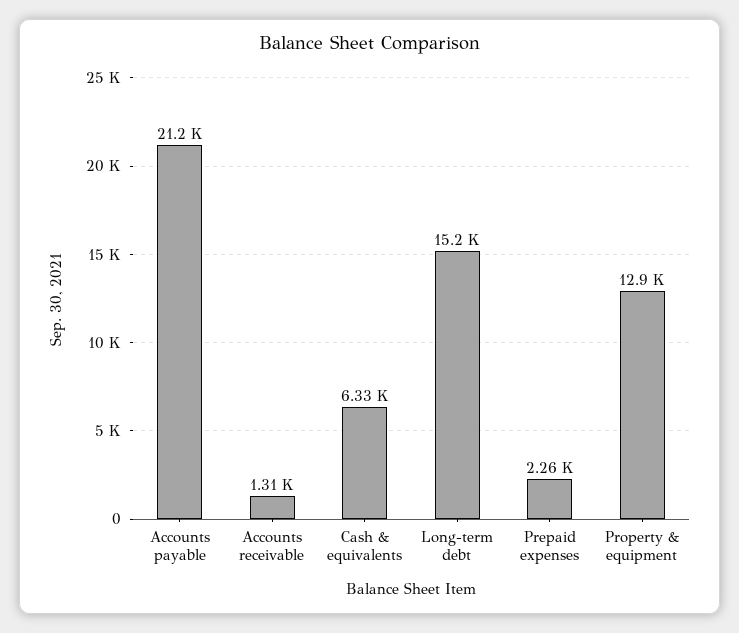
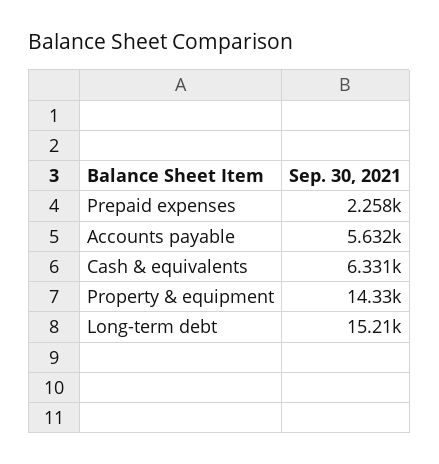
Accounts payable: 21200 -> 5632
Accounts receivable: 1310 -> none
Property & equipment: 12900 -> 14330

